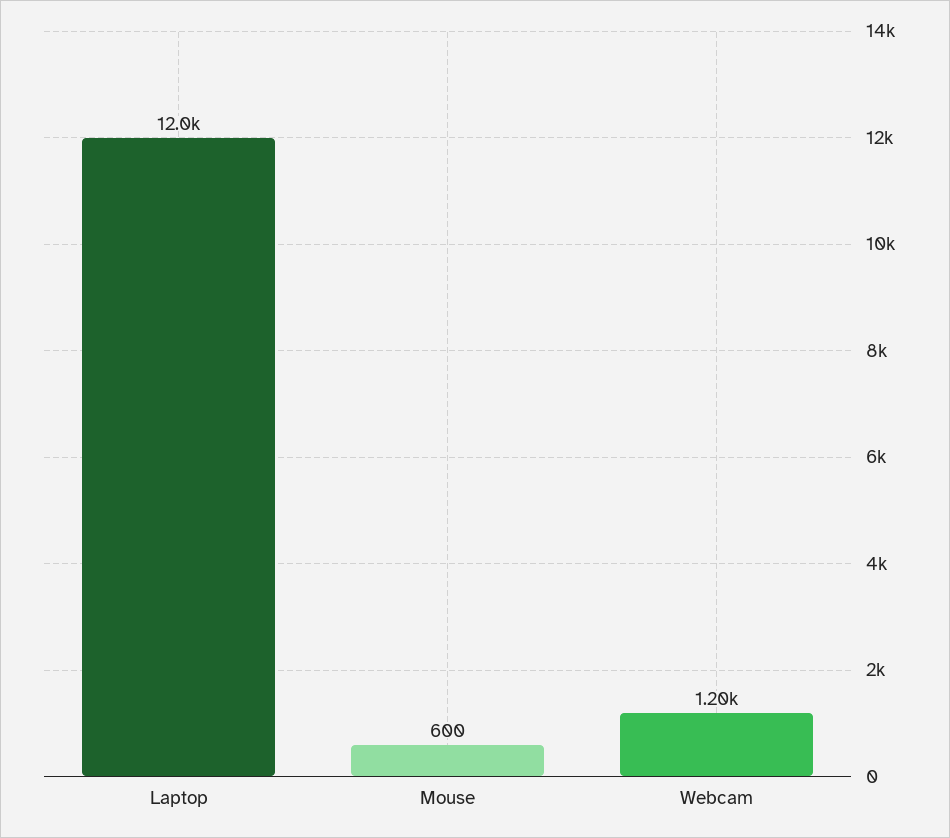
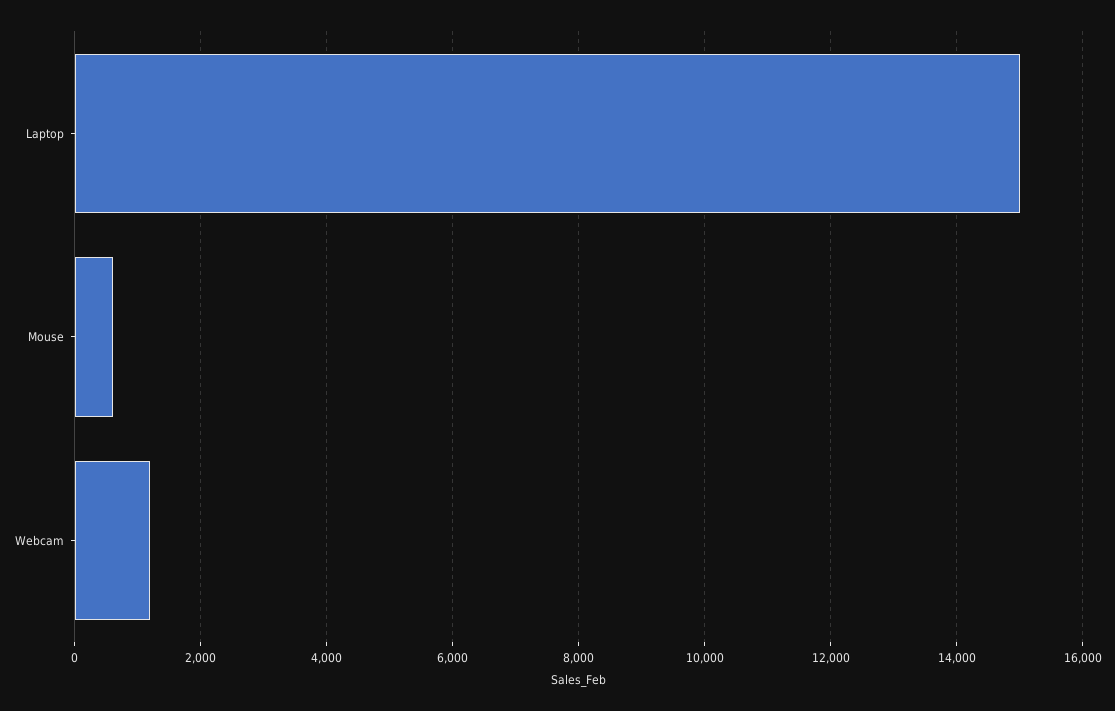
Laptop: 12000 -> 15000

